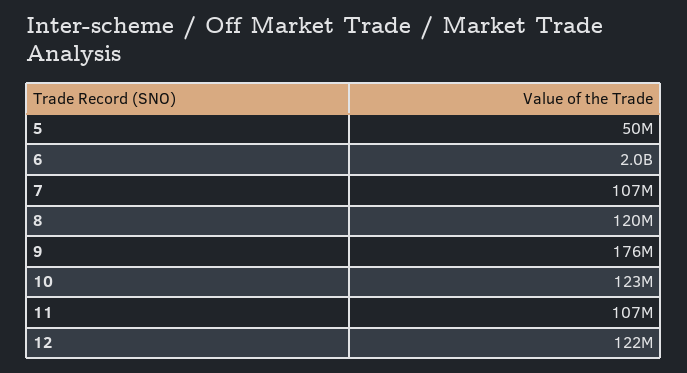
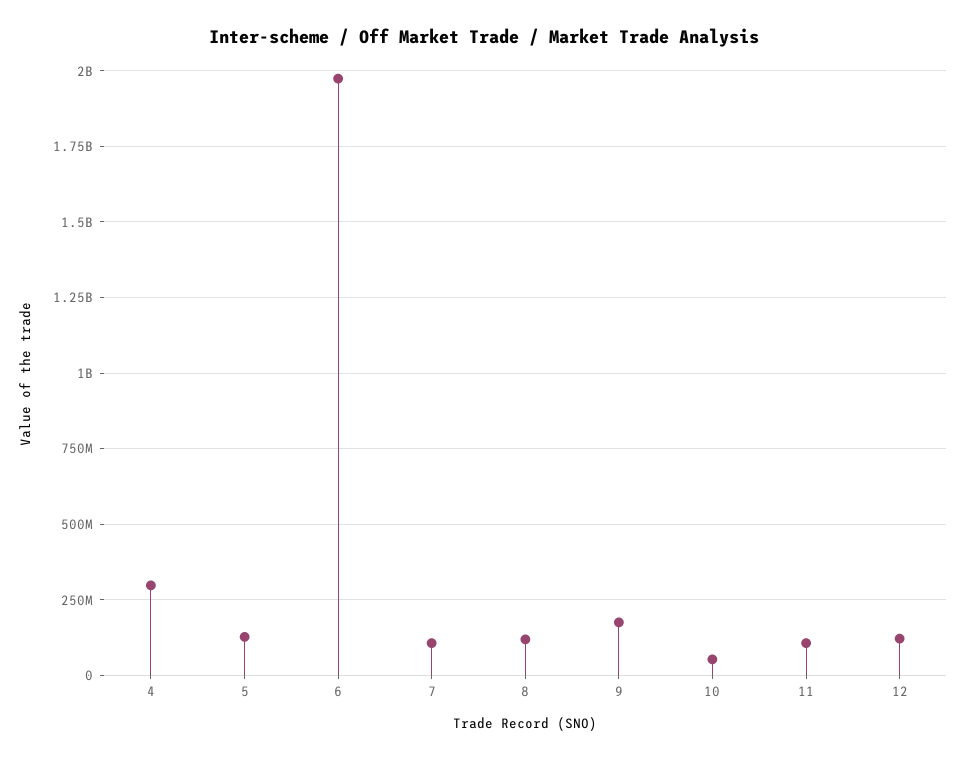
5: 50000000 -> 125000000
10: 123000000 -> 50000000
4: none -> 300000000

